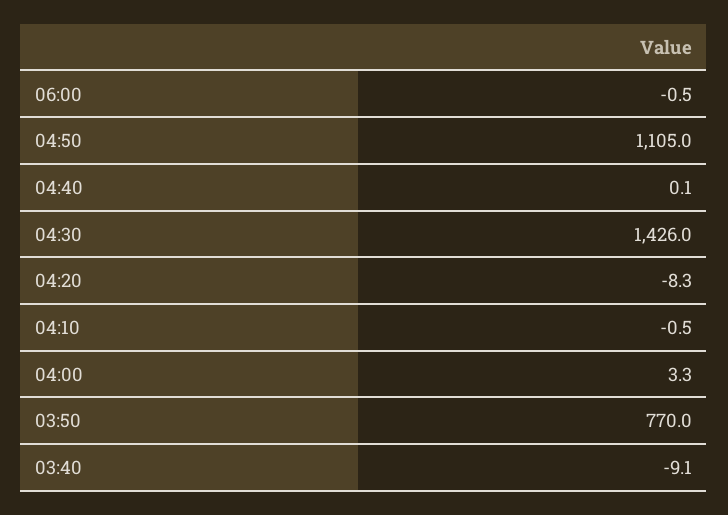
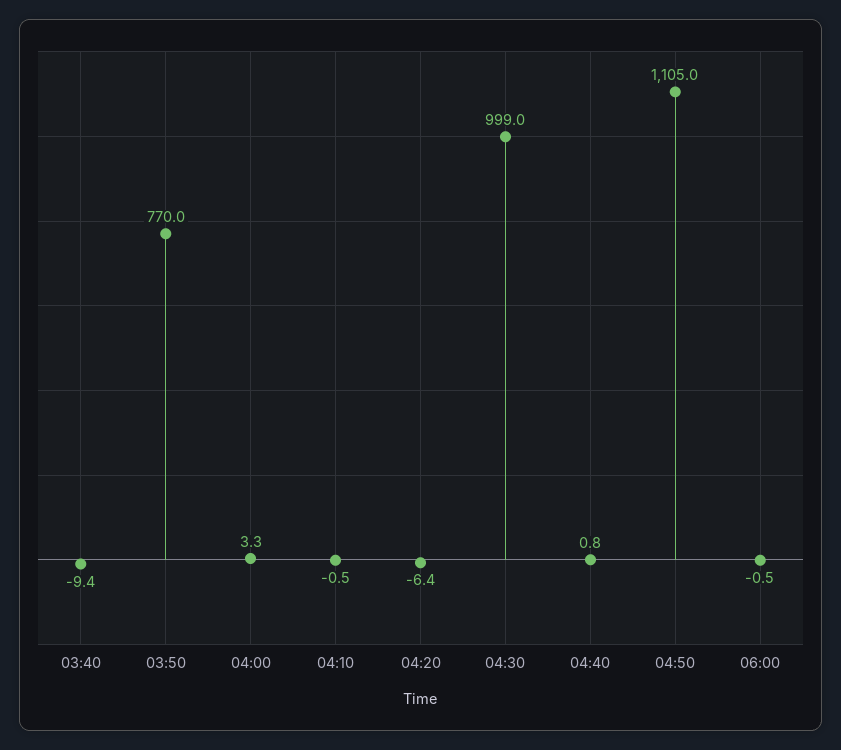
04:40: 0.1 -> 0.8
04:30: 1426 -> 999
04:20: -8.3 -> -6.4
03:40: -9.1 -> -9.4

